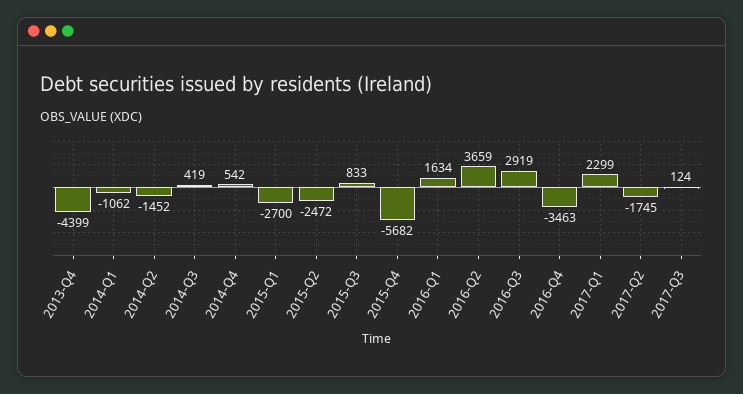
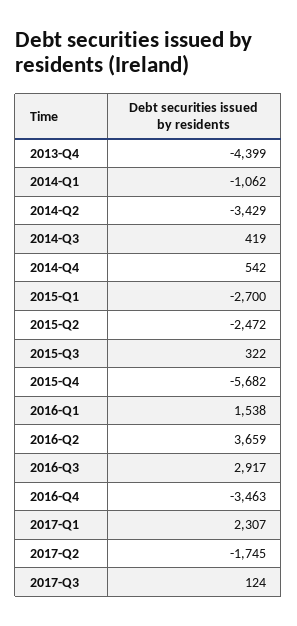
2014-Q2: -1452 -> -3429
2015-Q3: 833 -> 322
2016-Q1: 1634 -> 1538
2016-Q3: 2919 -> 2917
2017-Q1: 2299 -> 2307

